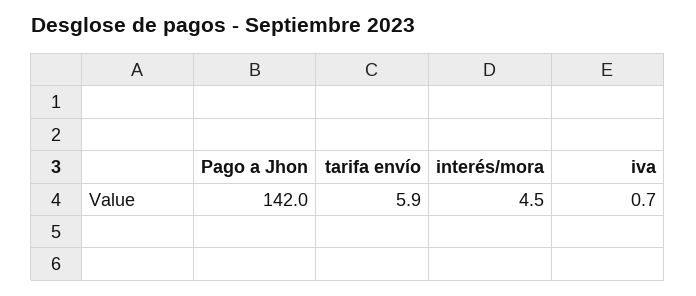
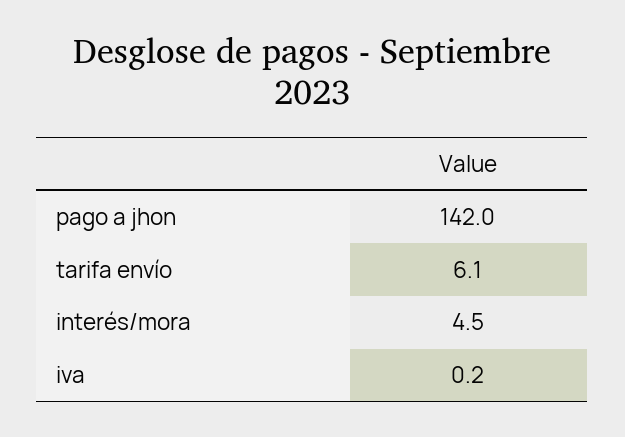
tarifa envío: 5.9 -> 6.1
iva: 0.7 -> 0.2

